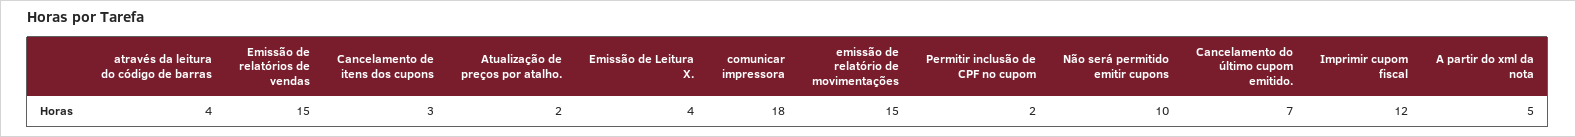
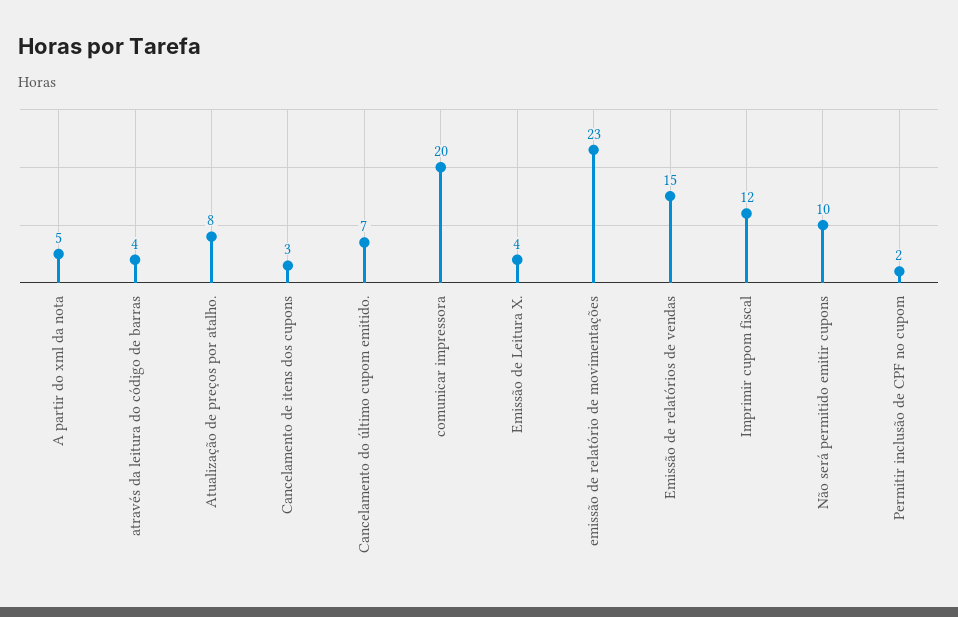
Atualização de preços por atalho.: 2 -> 8
comunicar impressora: 18 -> 20
emissão de relatório de movimentações: 15 -> 23

